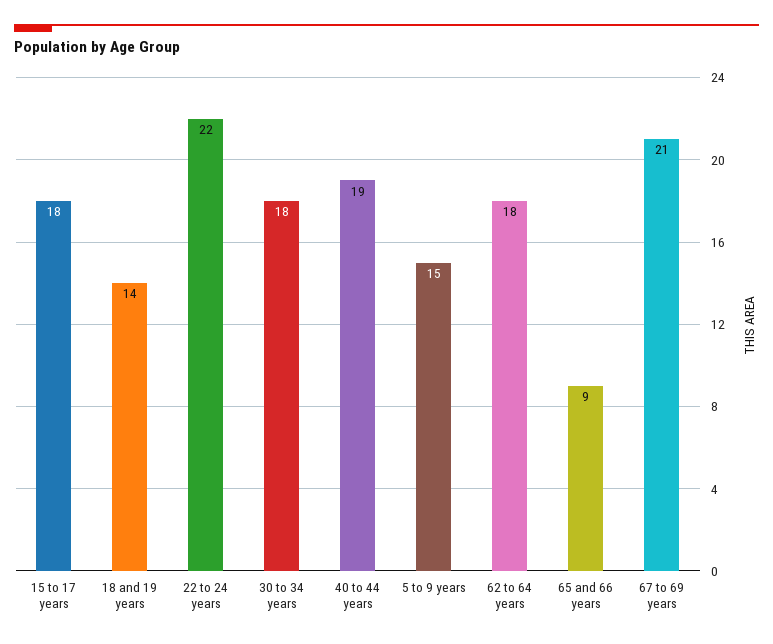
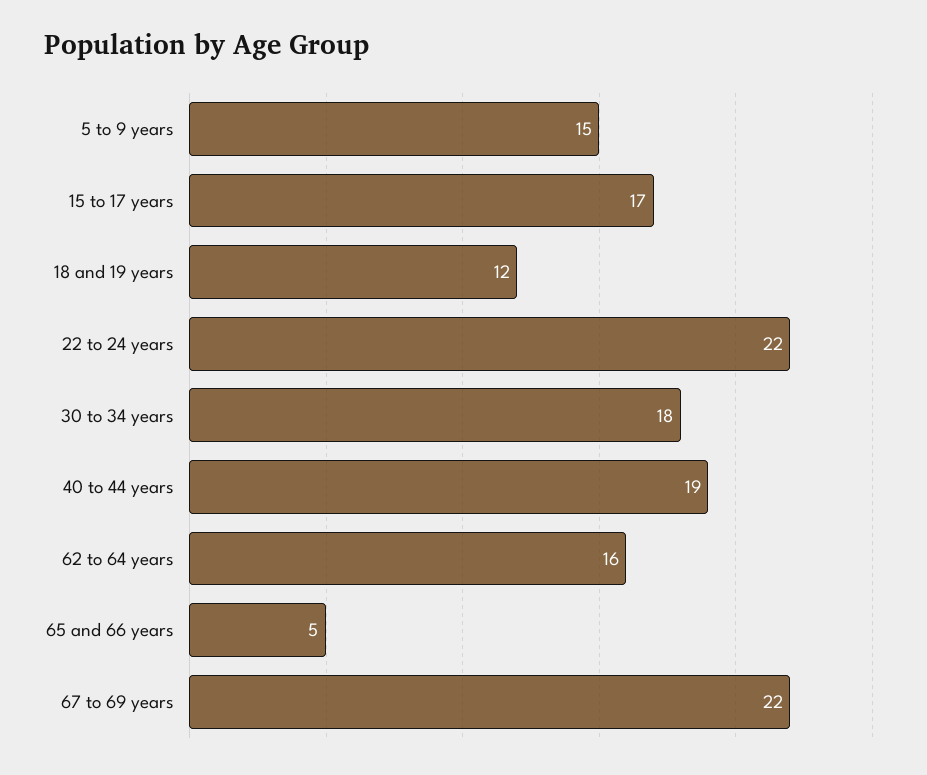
15 to 17 years: 18 -> 17
18 and 19 years: 14 -> 12
62 to 64 years: 18 -> 16
65 and 66 years: 9 -> 5
67 to 69 years: 21 -> 22

